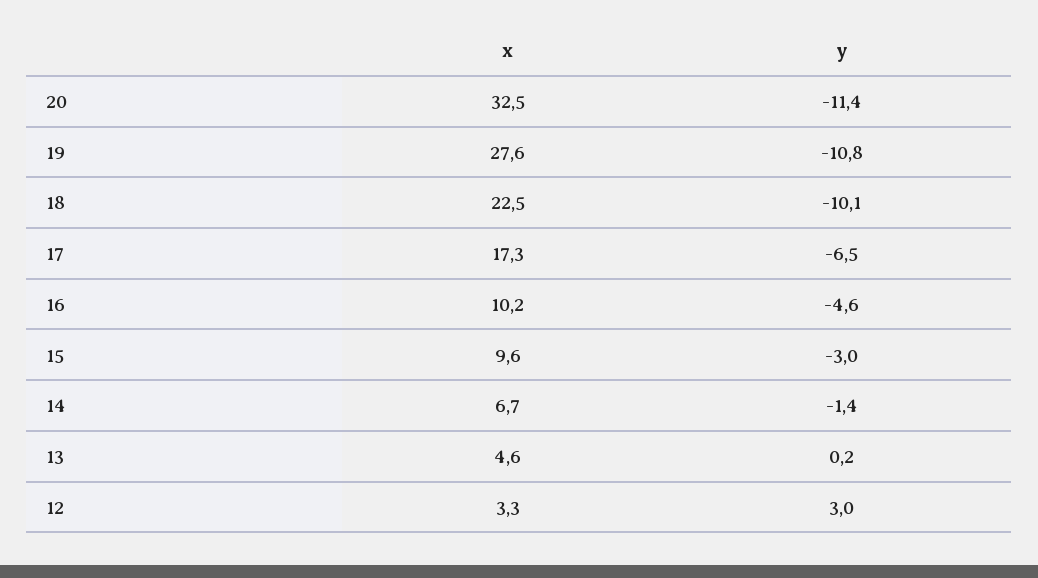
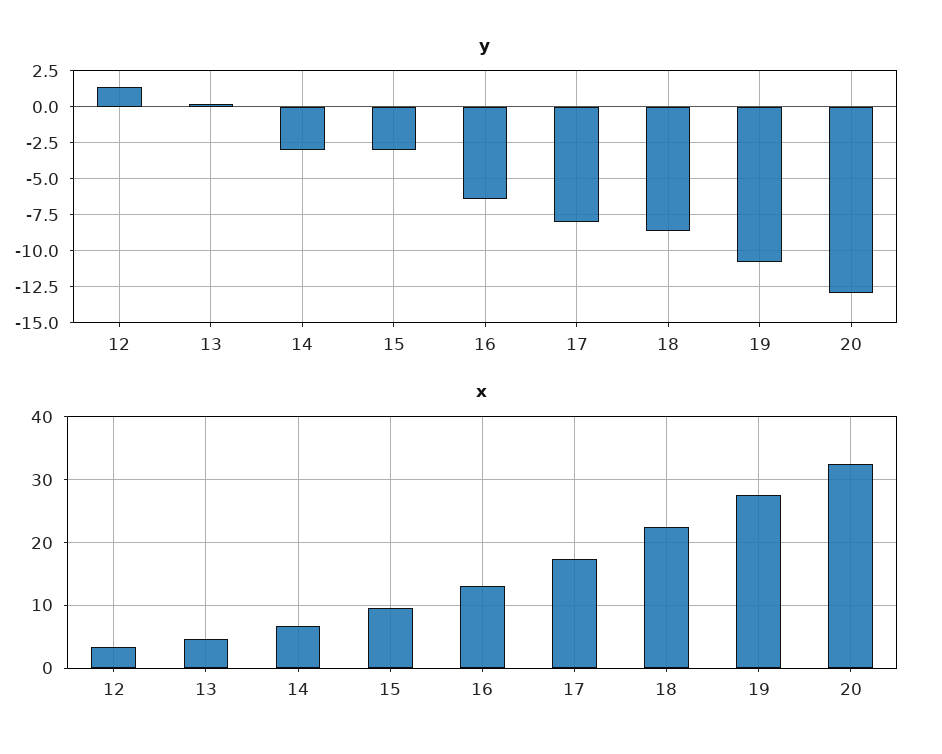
y, 20: -11.4 -> -13
y, 18: -10.1 -> -8.5
y, 17: -6.5 -> -8
x, 16: 10.2 -> 13
y, 16: -4.6 -> -6.5
y, 14: -1.4 -> -3
y, 12: 3 -> 1.5

